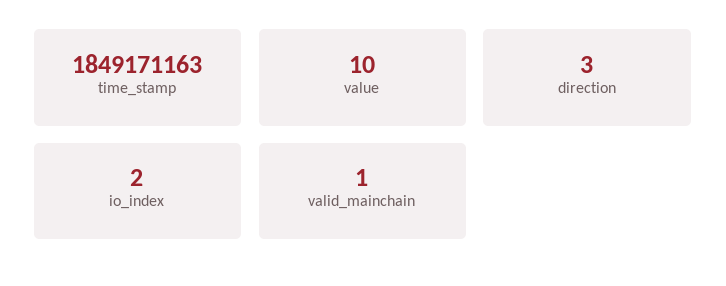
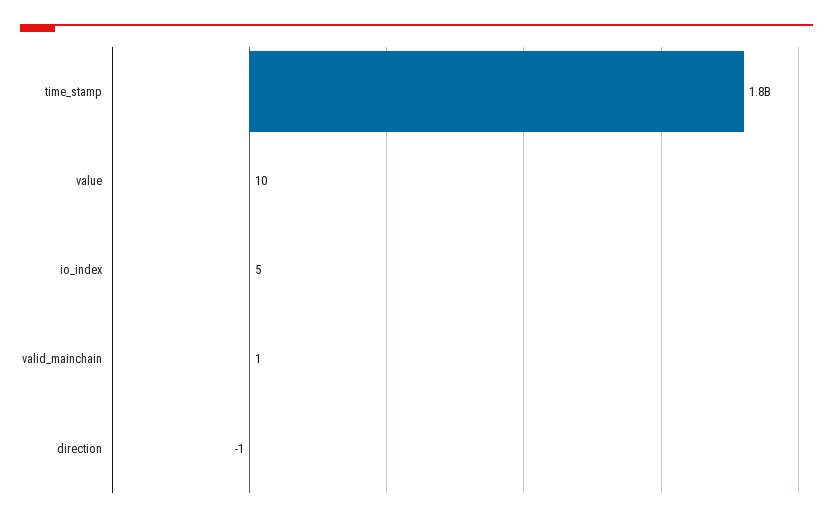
direction: 3 -> -1
io_index: 2 -> 5

